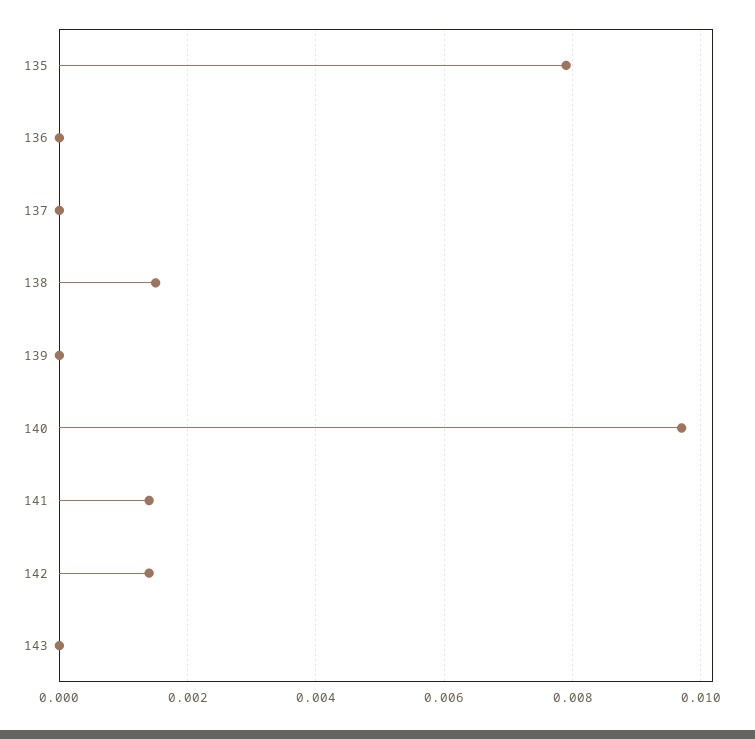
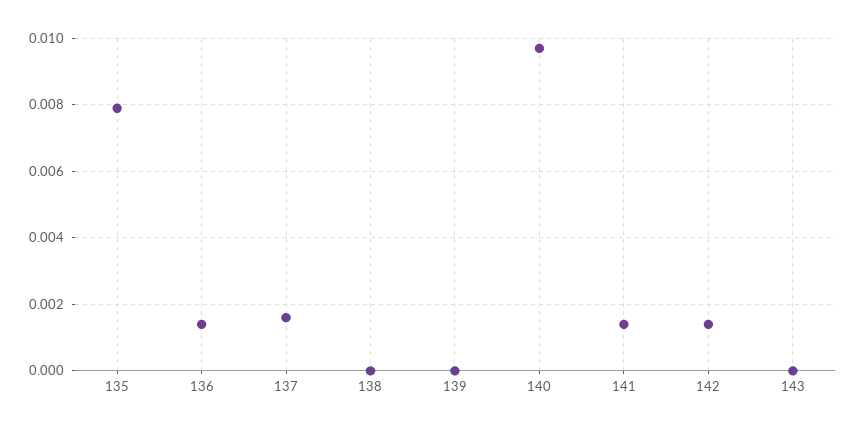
136: 0 -> 0.0015
137: 0 -> 0.0015
138: 0.0015 -> 0

